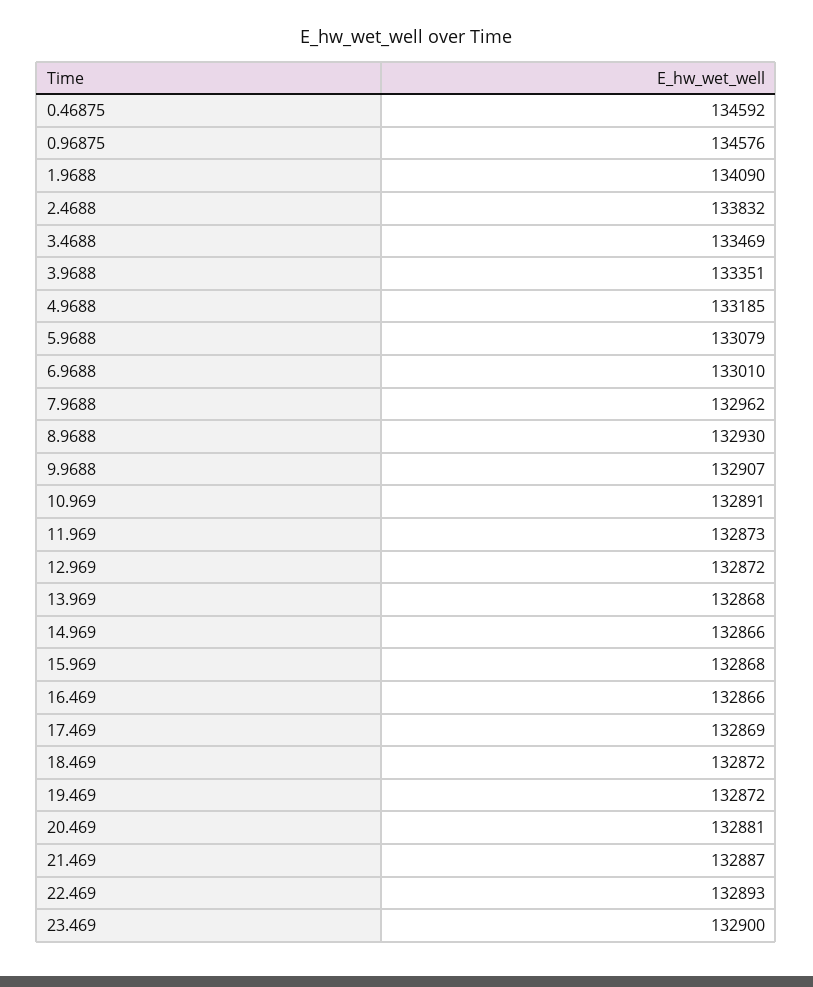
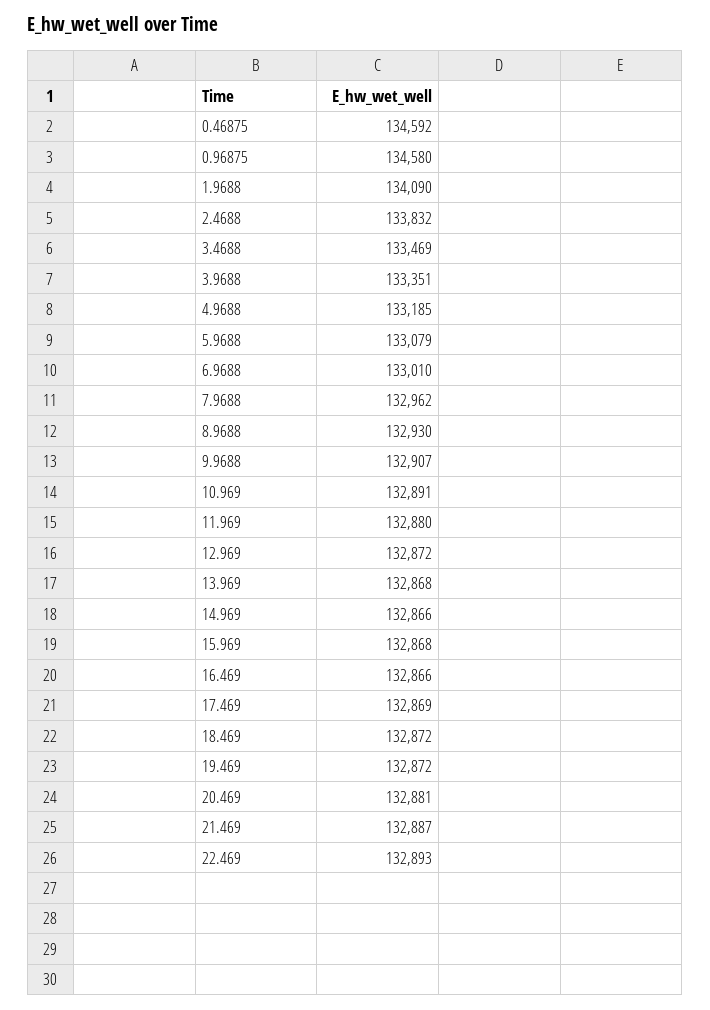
0.96875: 134576 -> 134580
11.969: 132873 -> 132880
23.469: 132900 -> none

